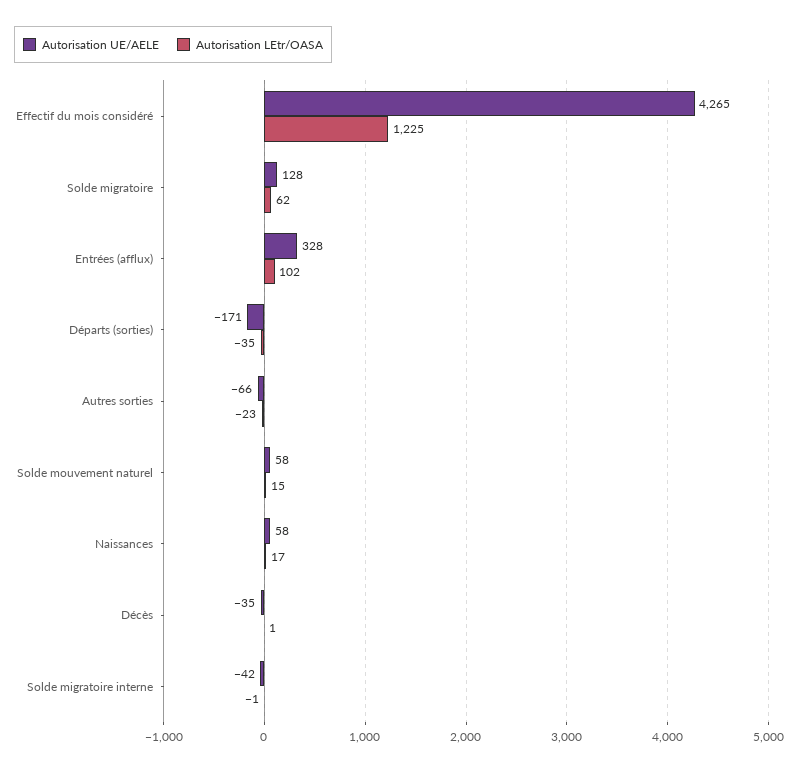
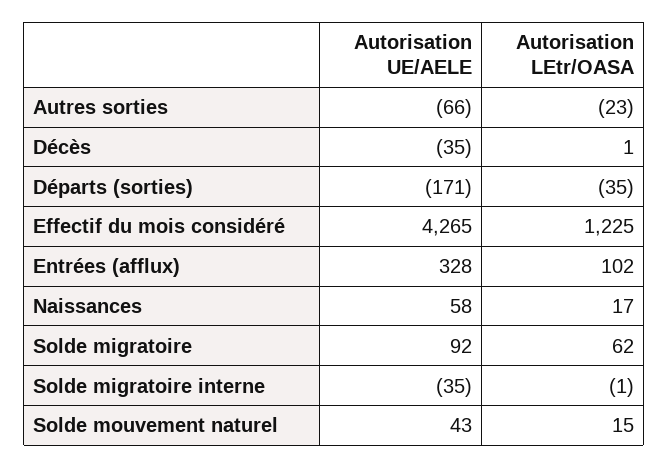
Autorisation UE/AELE, Solde migratoire: 128 -> 92
Autorisation UE/AELE, Solde mouvement naturel: 58 -> 43
Autorisation UE/AELE, Solde migratoire interne: -42 -> -35

